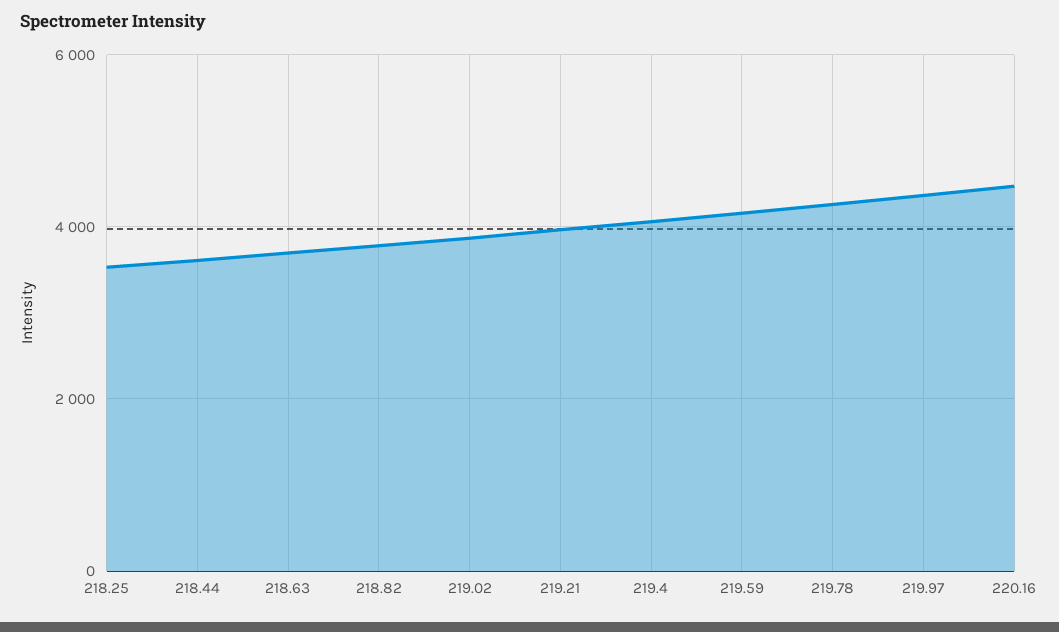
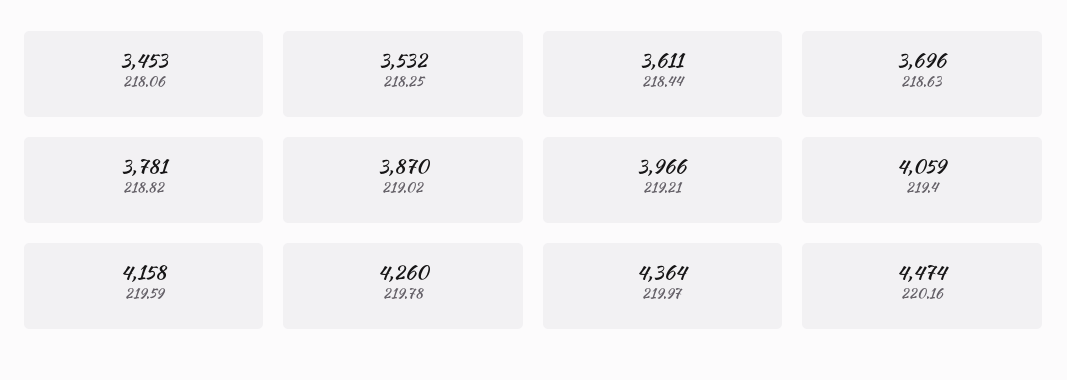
218.06: none -> 3453

